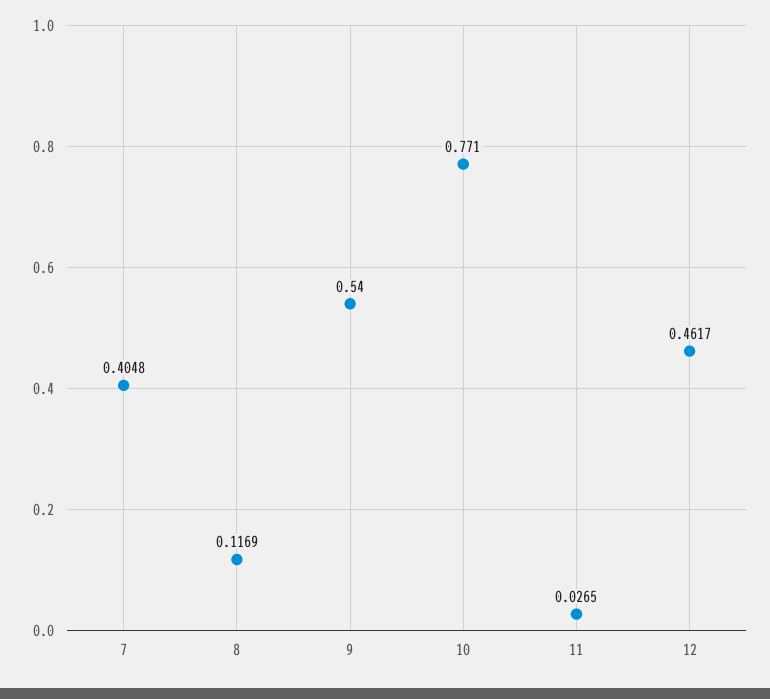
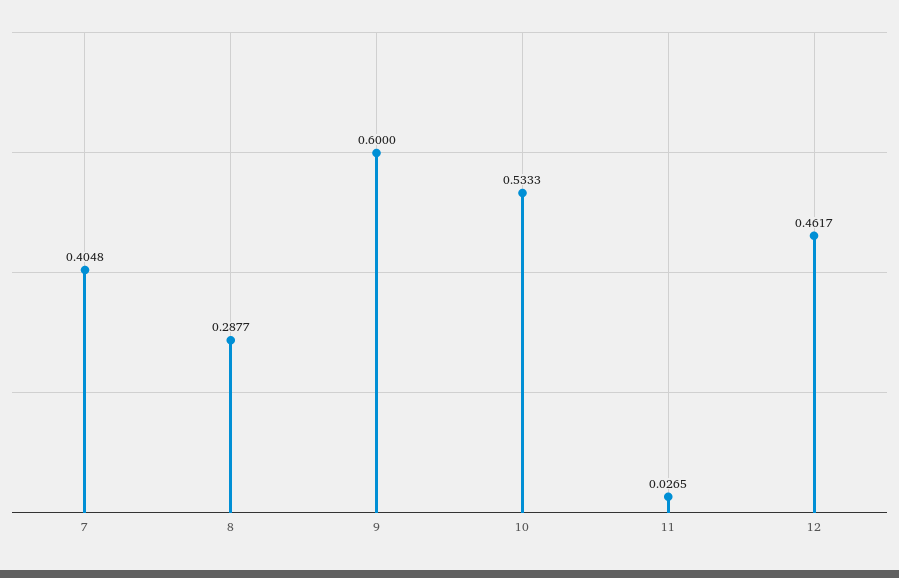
8: 0.1169 -> 0.2877
9: 0.54 -> 0.6
10: 0.771 -> 0.5333

